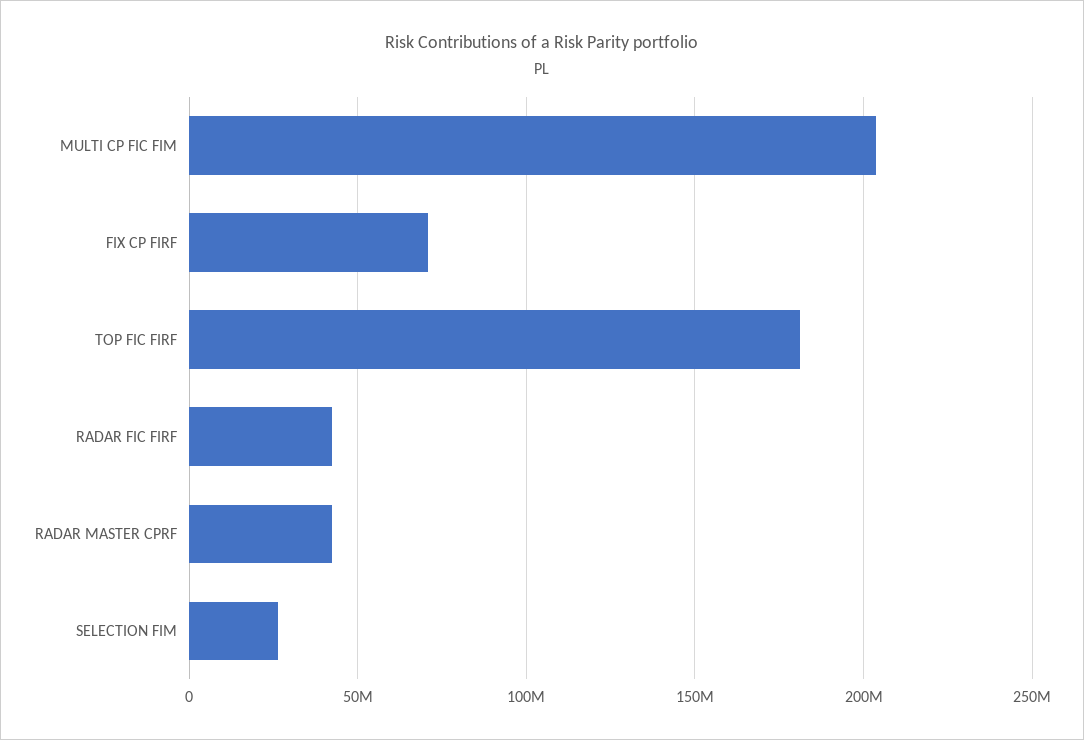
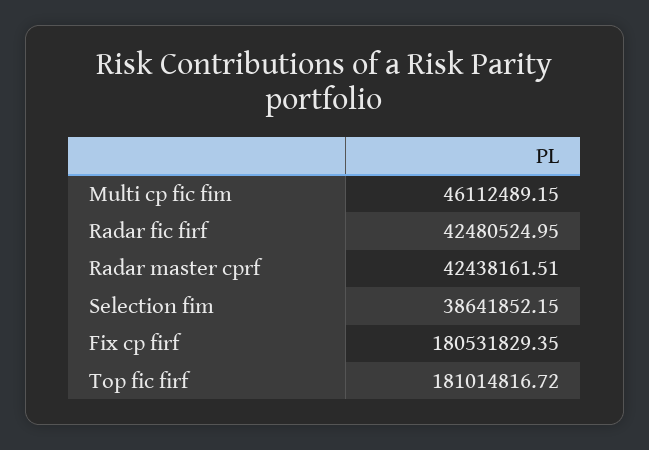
MULTI CP FIC FIM: 205000000 -> 46112489.15
FIX CP FIRF: 70000000 -> 180531829.35
SELECTION FIM: 25000000 -> 38641852.15

